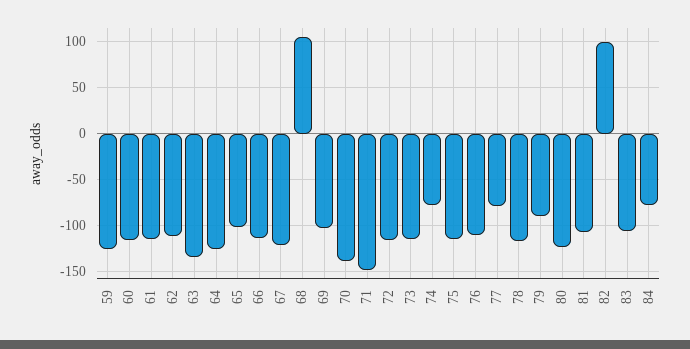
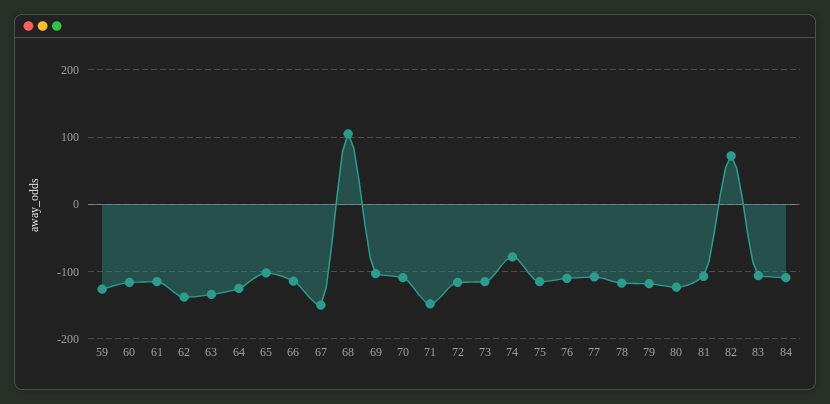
62: -110 -> -140
67: -120 -> -150
70: -140 -> -110
77: -80 -> -110
79: -90 -> -120
82: 100 -> 70
84: -80 -> -110

